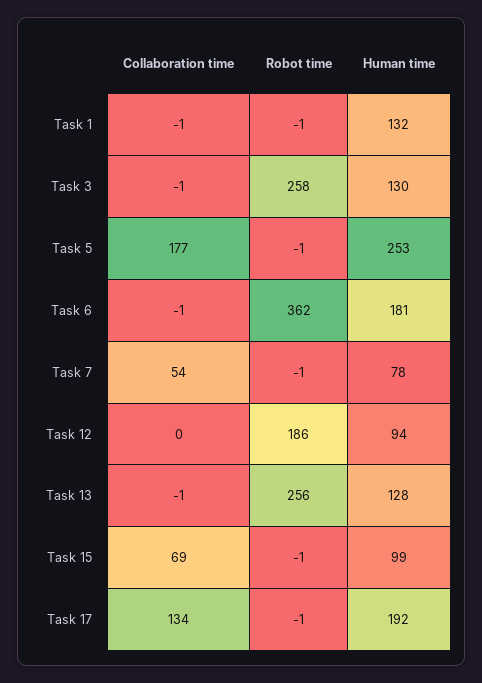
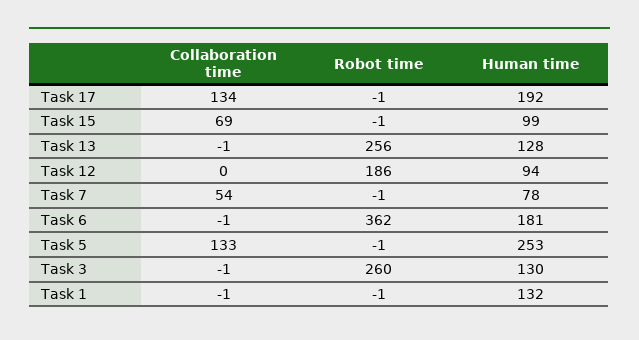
Robot time, Task 3: 258 -> 260
Collaboration time, Task 5: 177 -> 133

